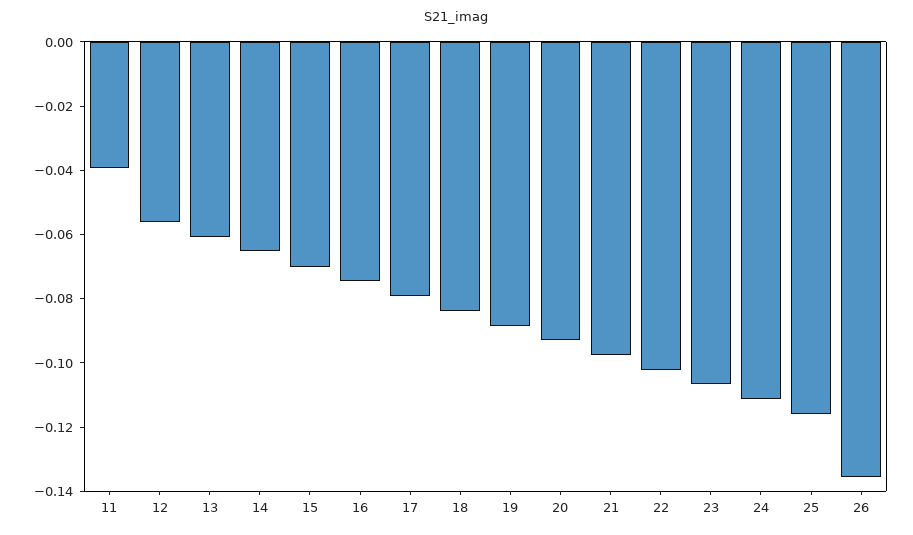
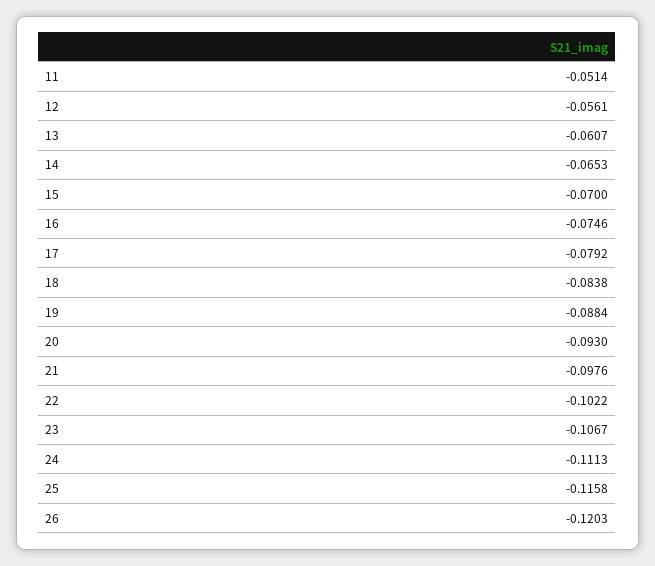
11: -0.04 -> -0.0514
26: -0.135 -> -0.1203

